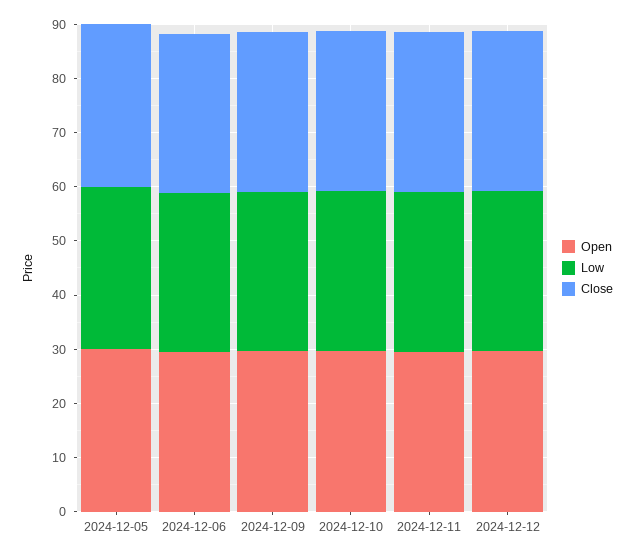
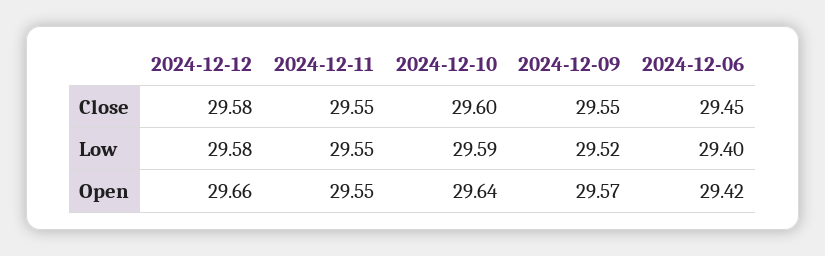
Open, 2024-12-05: 30 -> none
Low, 2024-12-05: 30 -> none
Close, 2024-12-05: 30 -> none

